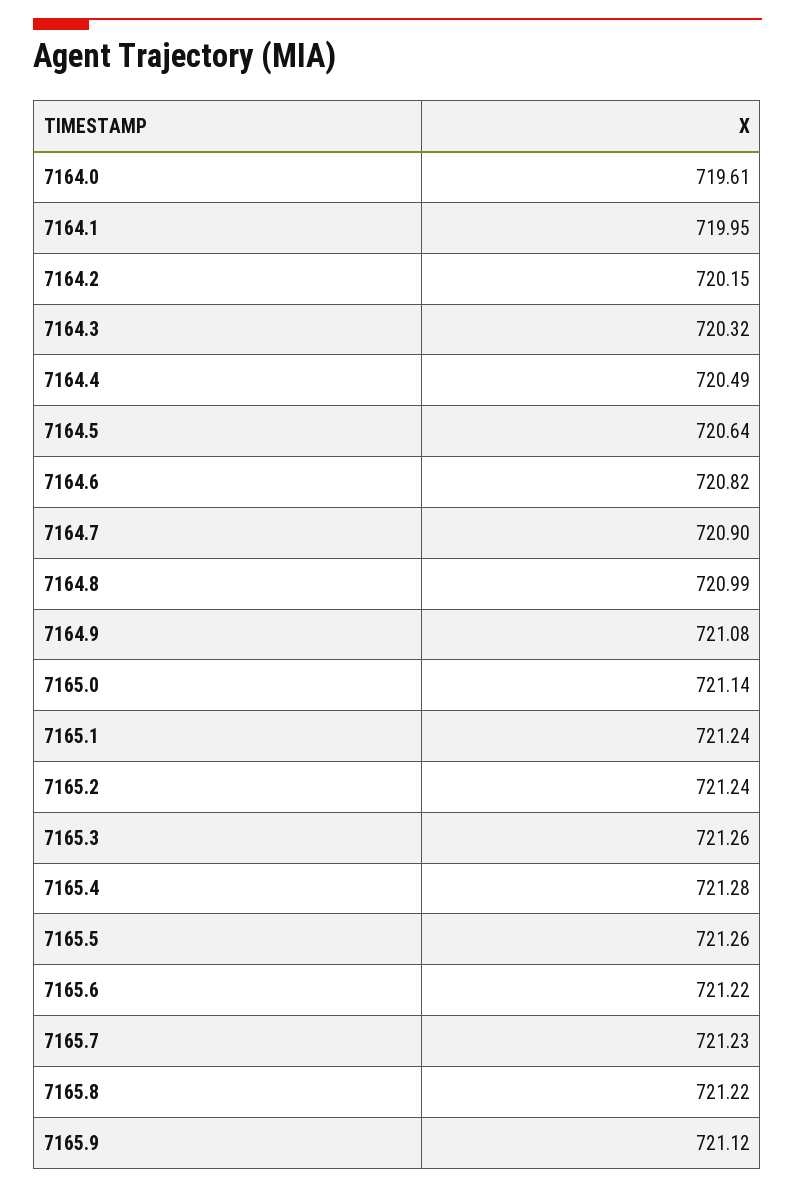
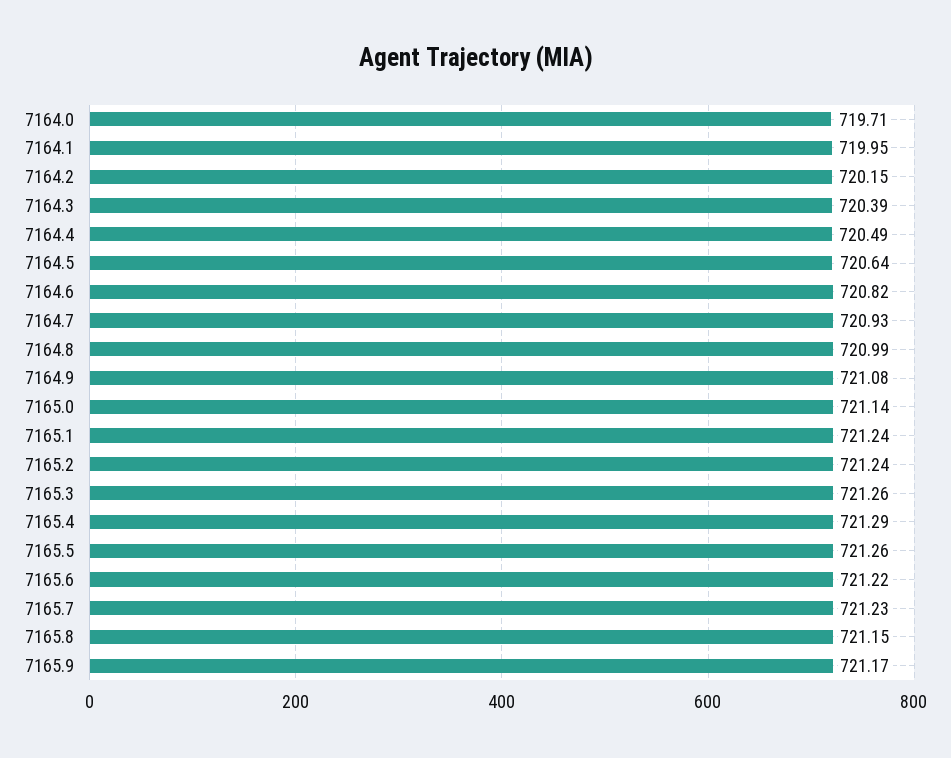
7164.0: 719.61 -> 719.71
7164.3: 720.32 -> 720.39
7164.7: 720.9 -> 720.93
7165.4: 721.28 -> 721.29
7165.8: 721.22 -> 721.15
7165.9: 721.12 -> 721.17

